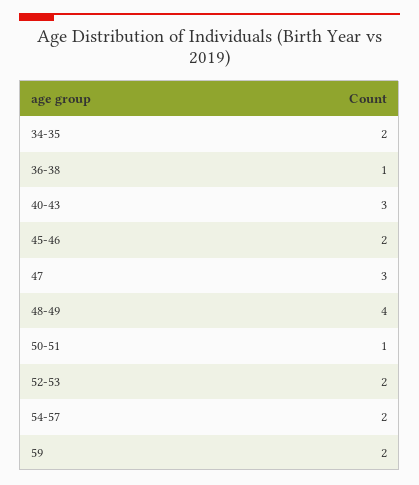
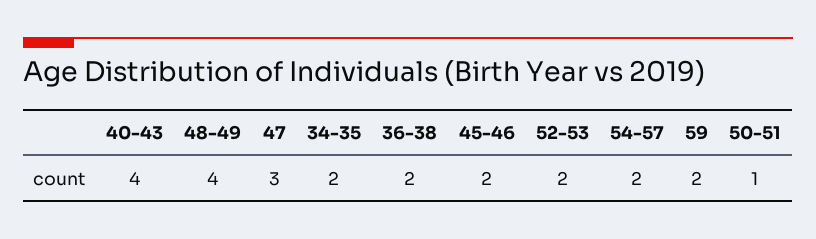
36-38: 1 -> 2
40-43: 3 -> 4

